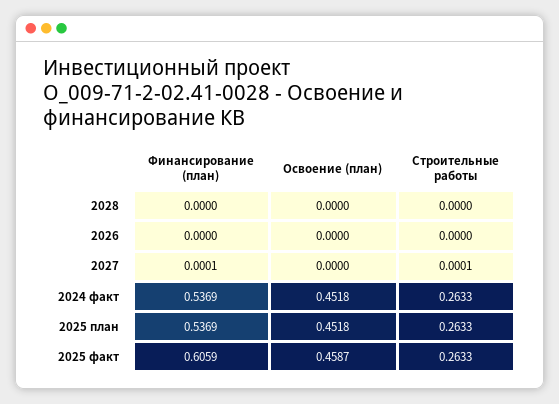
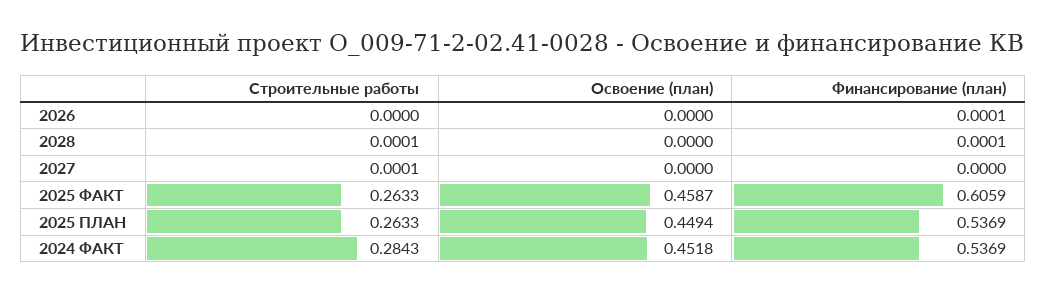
Финансирование (план), 2028: 0 -> 0.0001
Строительные работы, 2028: 0 -> 0.0001
Финансирование (план), 2026: 0 -> 0.0001
Финансирование (план), 2027: 0.0001 -> 0
Строительные работы, 2024 факт: 0.2633 -> 0.2843
Освоение (план), 2025 план: 0.4518 -> 0.4494

